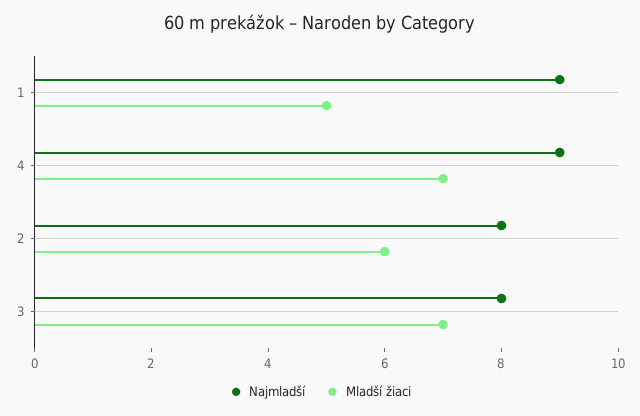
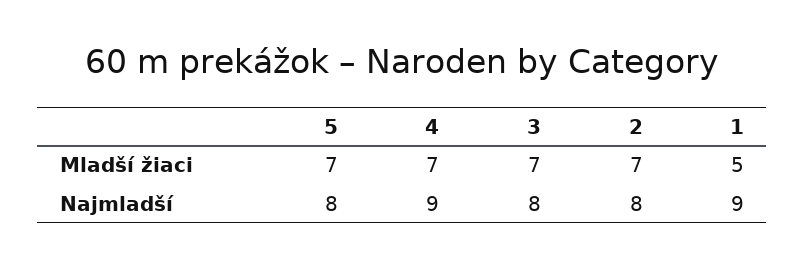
Mladší žiaci, 2: 6 -> 7
Mladší žiaci, 5: none -> 7
Najmladší, 5: none -> 8

